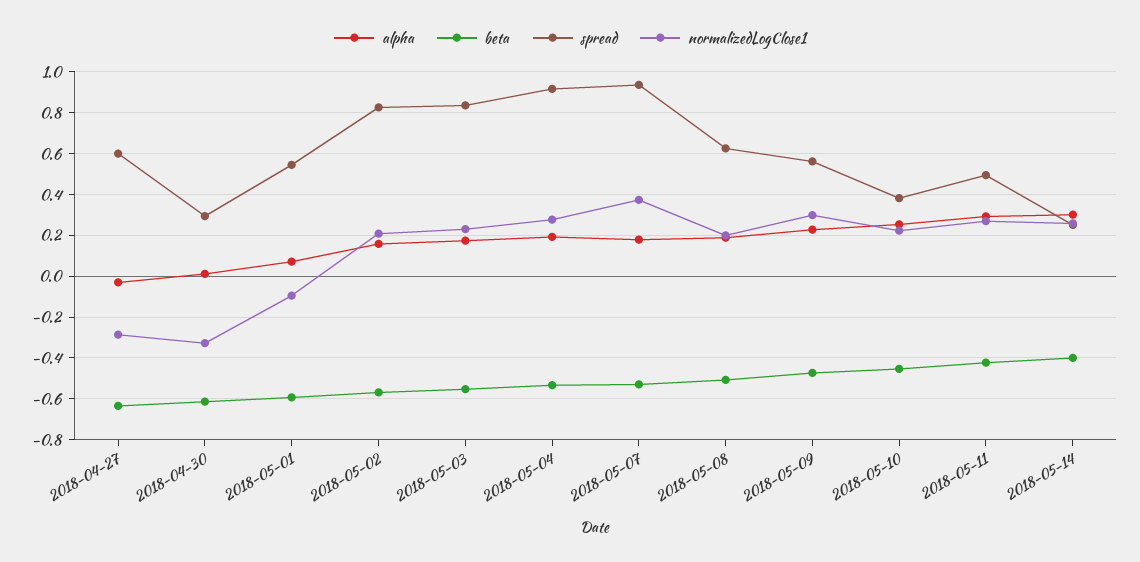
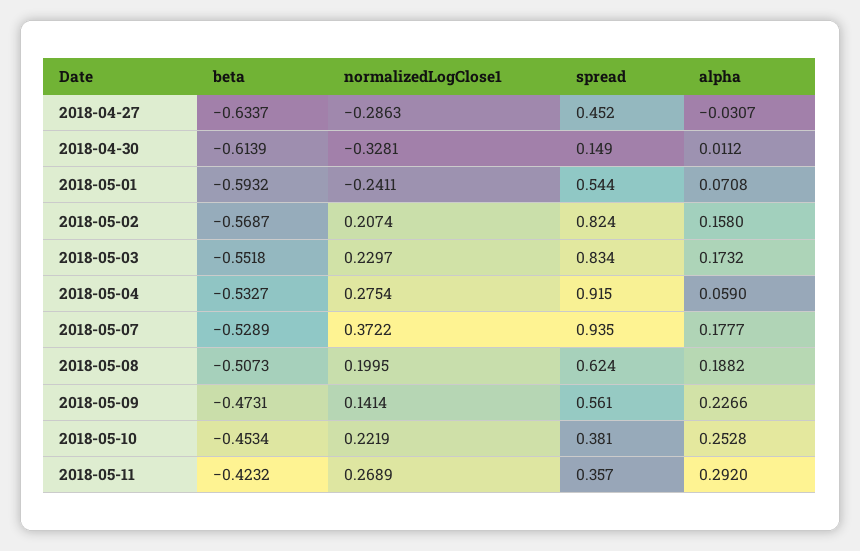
spread, 2018-04-27: 0.6 -> 0.452
spread, 2018-04-30: 0.3 -> 0.149
normalizedLogClose1, 2018-05-01: -0.1 -> -0.2411
alpha, 2018-05-04: 0.2 -> 0.059
normalizedLogClose1, 2018-05-09: 0.3 -> 0.1414
spread, 2018-05-11: 0.5 -> 0.357
alpha, 2018-05-14: 0.3 -> none
beta, 2018-05-14: -0.4 -> none
spread, 2018-05-14: 0.25 -> none
normalizedLogClose1, 2018-05-14: 0.25 -> none

